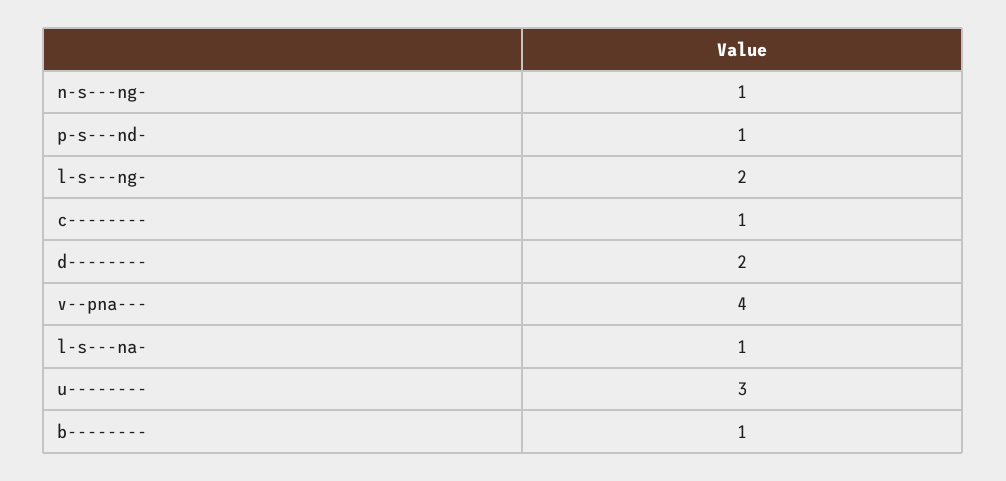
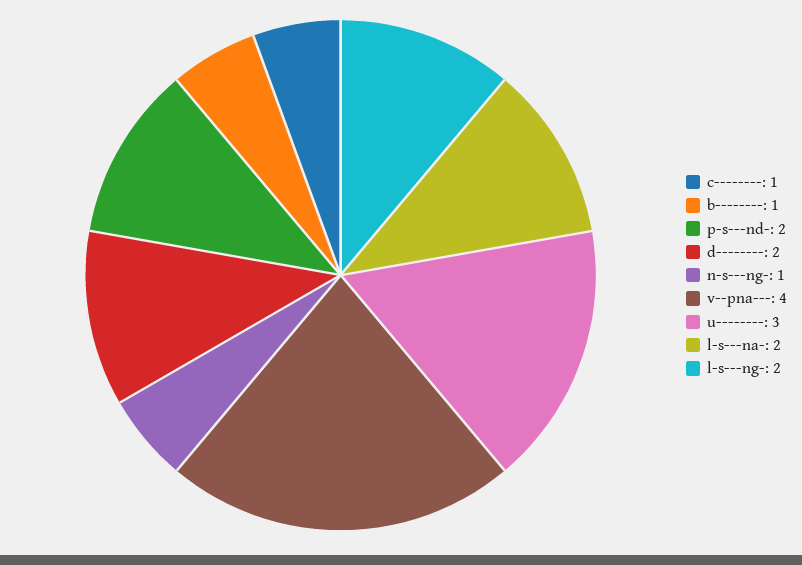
p-s---nd-: 1 -> 2
l-s---na-: 1 -> 2

